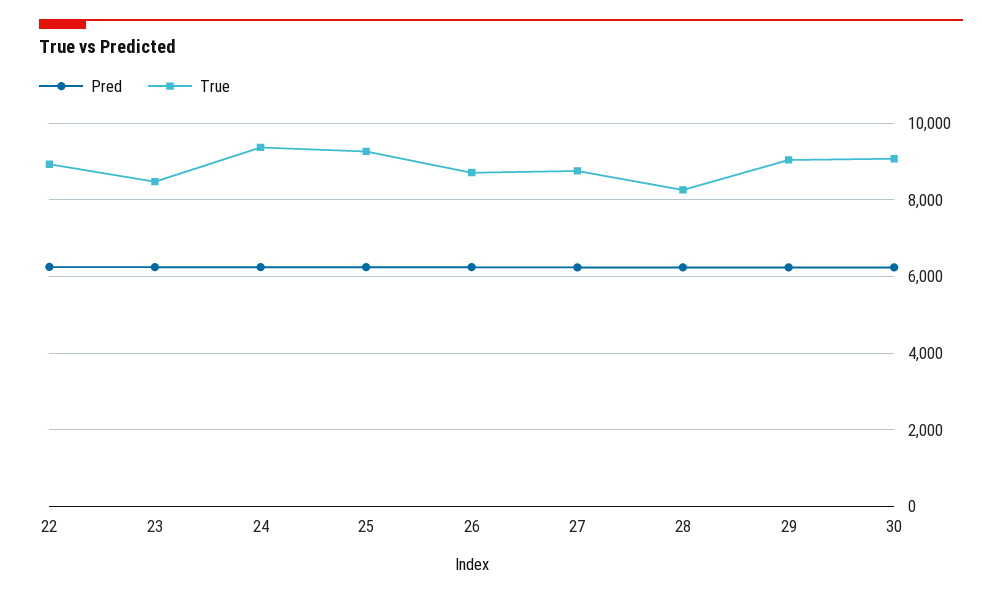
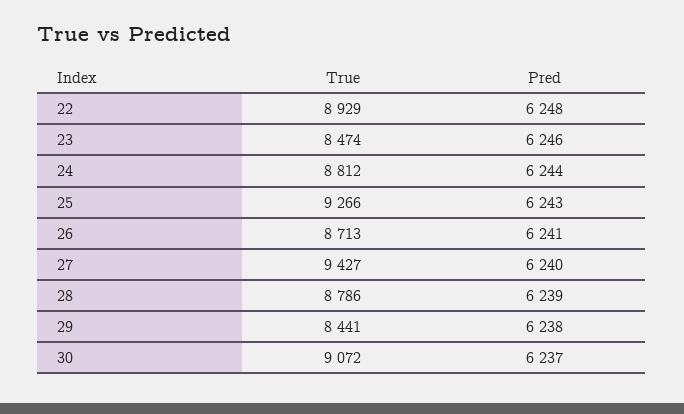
True, 24: 9400 -> 8812
True, 27: 8800 -> 9427
True, 28: 8200 -> 8786
True, 29: 9000 -> 8441

